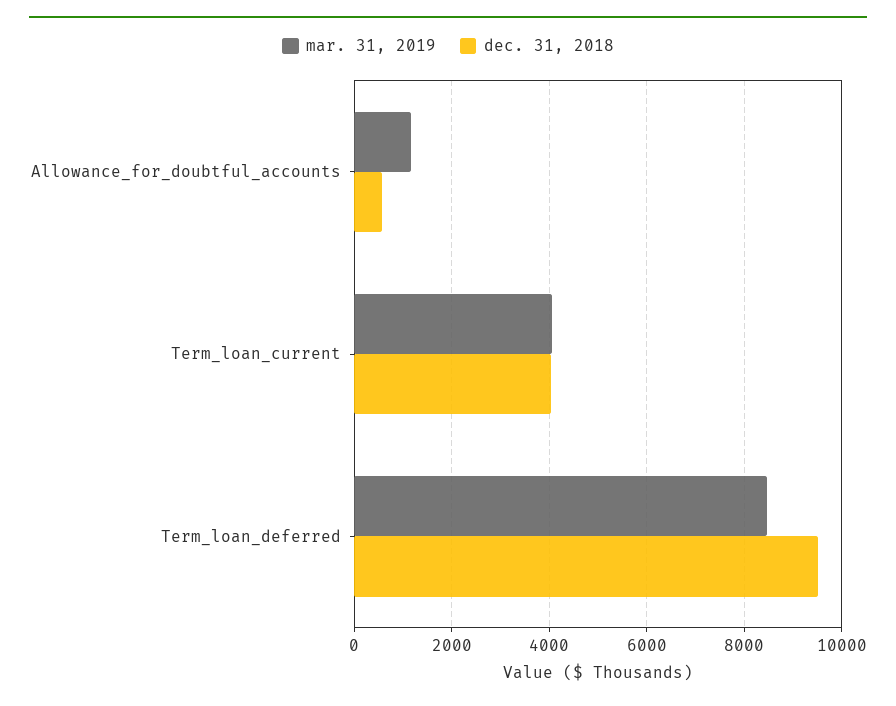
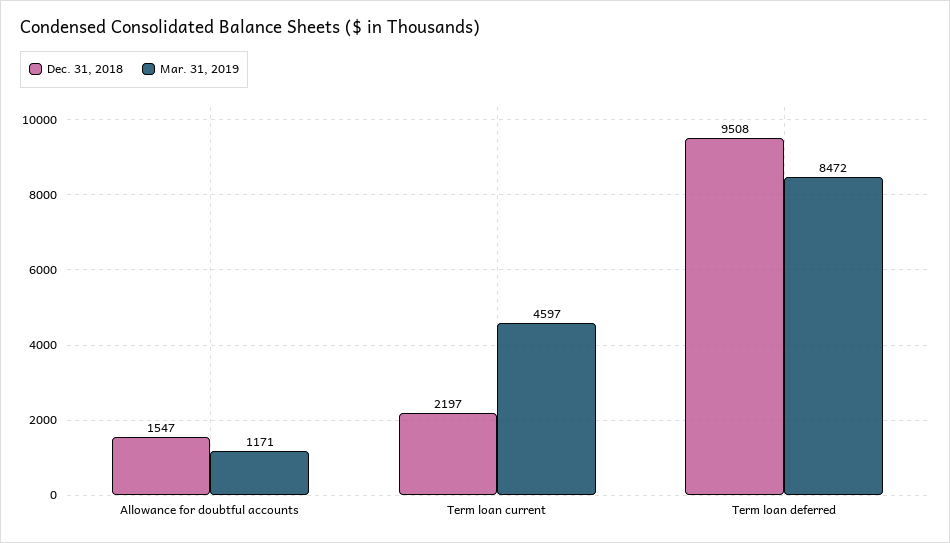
dec. 31, 2018, Allowance_for_doubtful_accounts: 600 -> 1547
mar. 31, 2019, Term_loan_current: 4000 -> 4597
dec. 31, 2018, Term_loan_current: 4000 -> 2197

